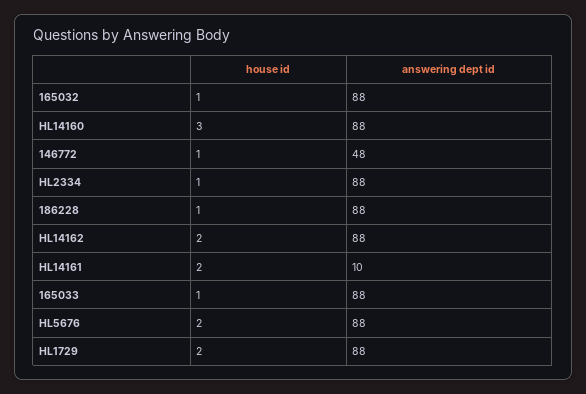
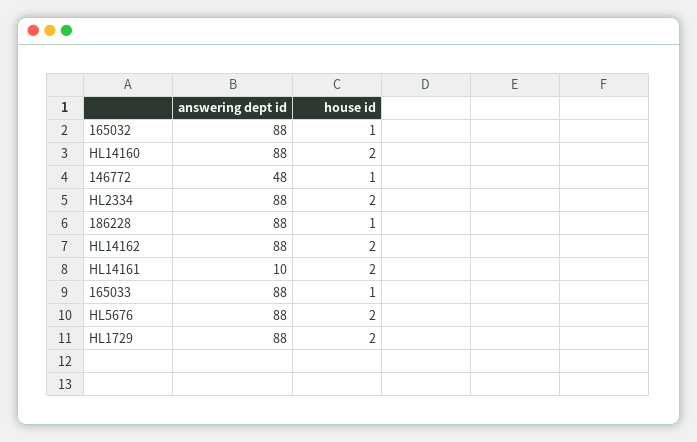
house id, HL14160: 3 -> 2
house id, HL2334: 1 -> 2

